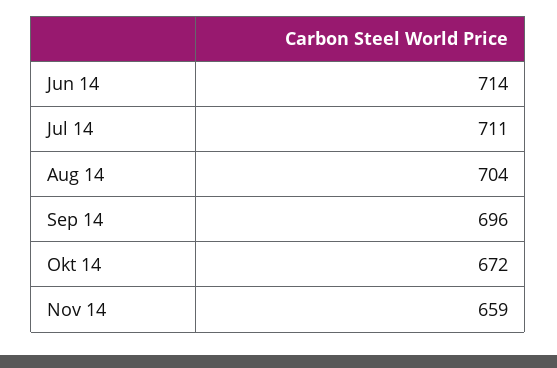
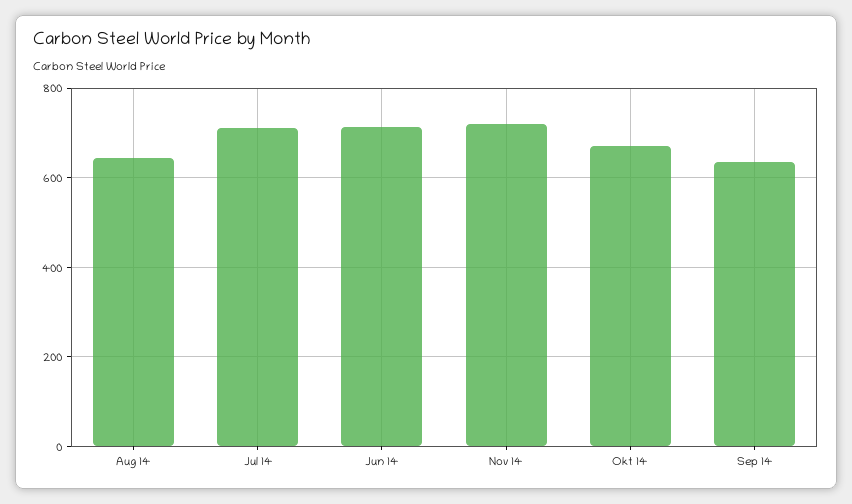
Aug 14: 704 -> 640
Sep 14: 696 -> 640
Nov 14: 659 -> 720

